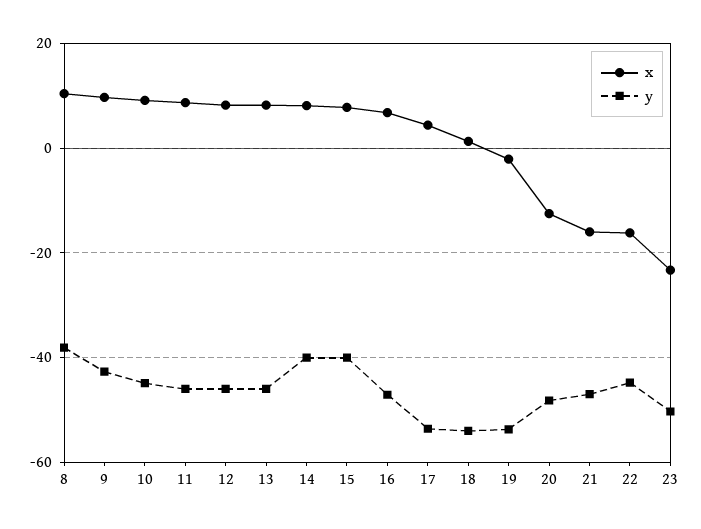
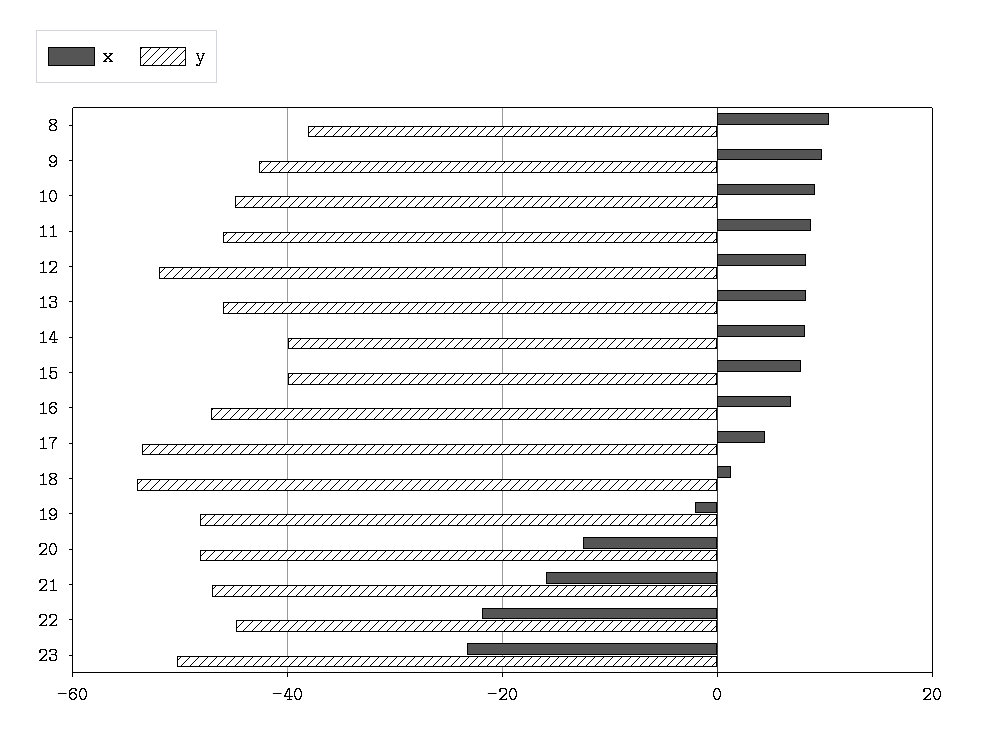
y, 12: -46 -> -52
y, 19: -54 -> -48
x, 22: -16 -> -22

